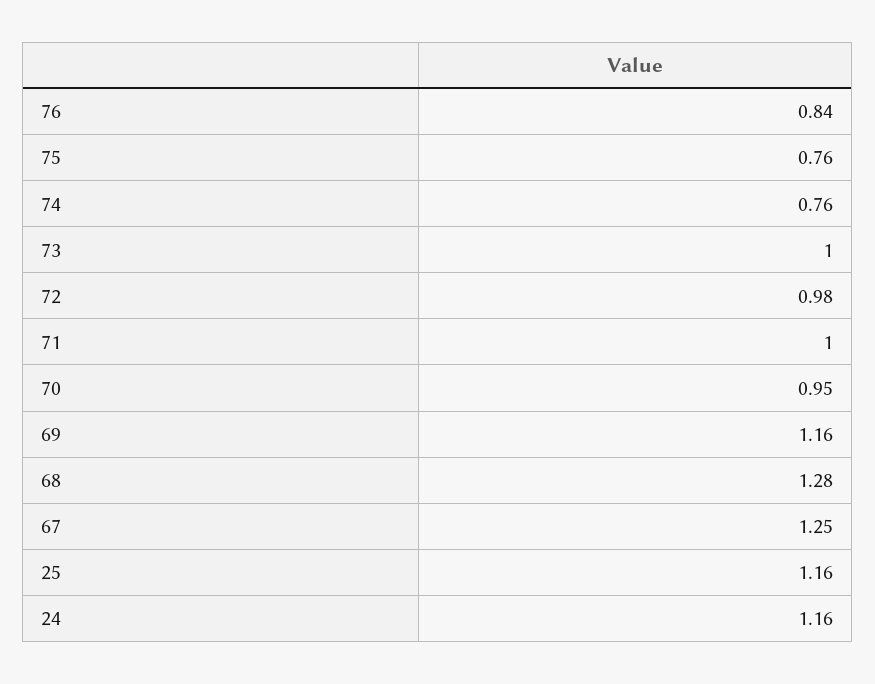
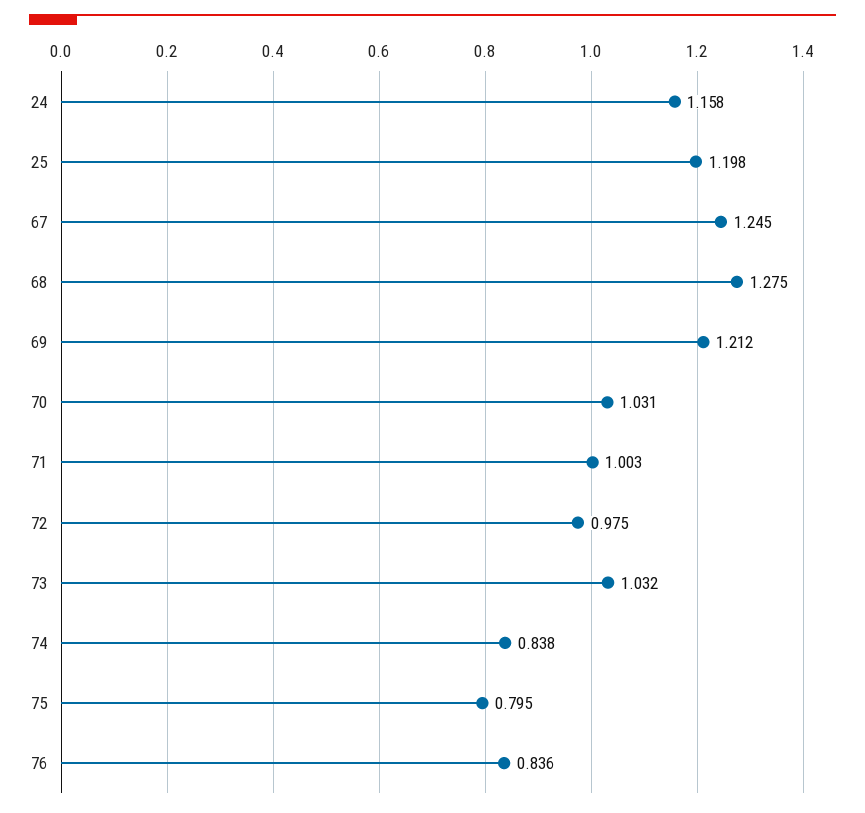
75: 0.76 -> 0.795
74: 0.76 -> 0.838
73: 1 -> 1.032
70: 0.95 -> 1.031
69: 1.16 -> 1.212
25: 1.16 -> 1.198

